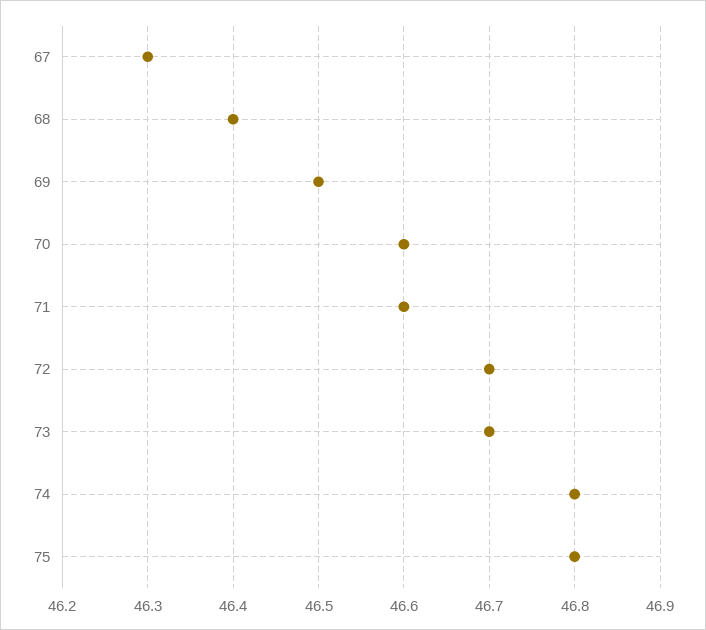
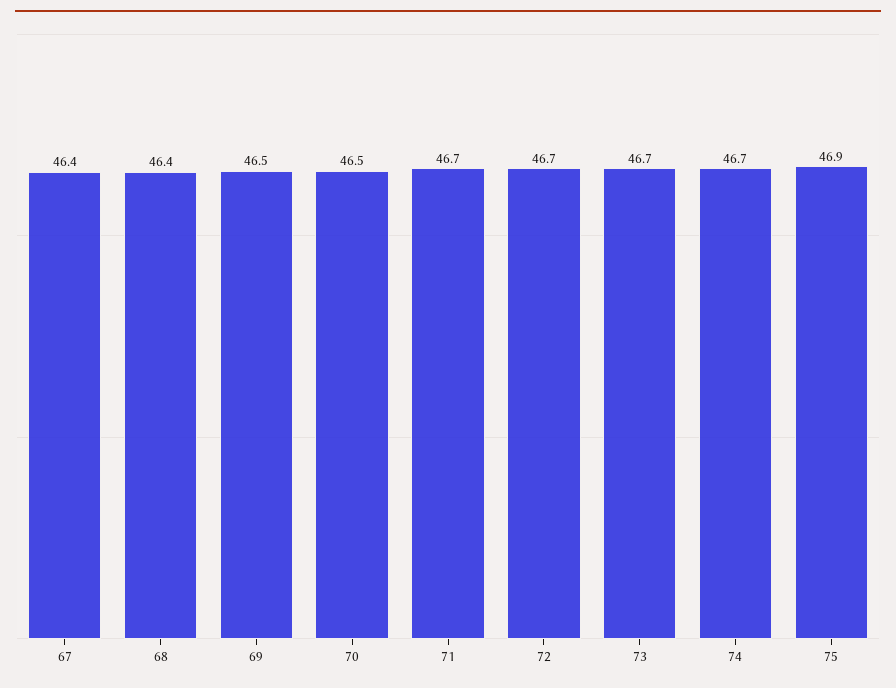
67: 46.3 -> 46.4
70: 46.6 -> 46.5
71: 46.6 -> 46.7
74: 46.8 -> 46.7
75: 46.8 -> 46.9

